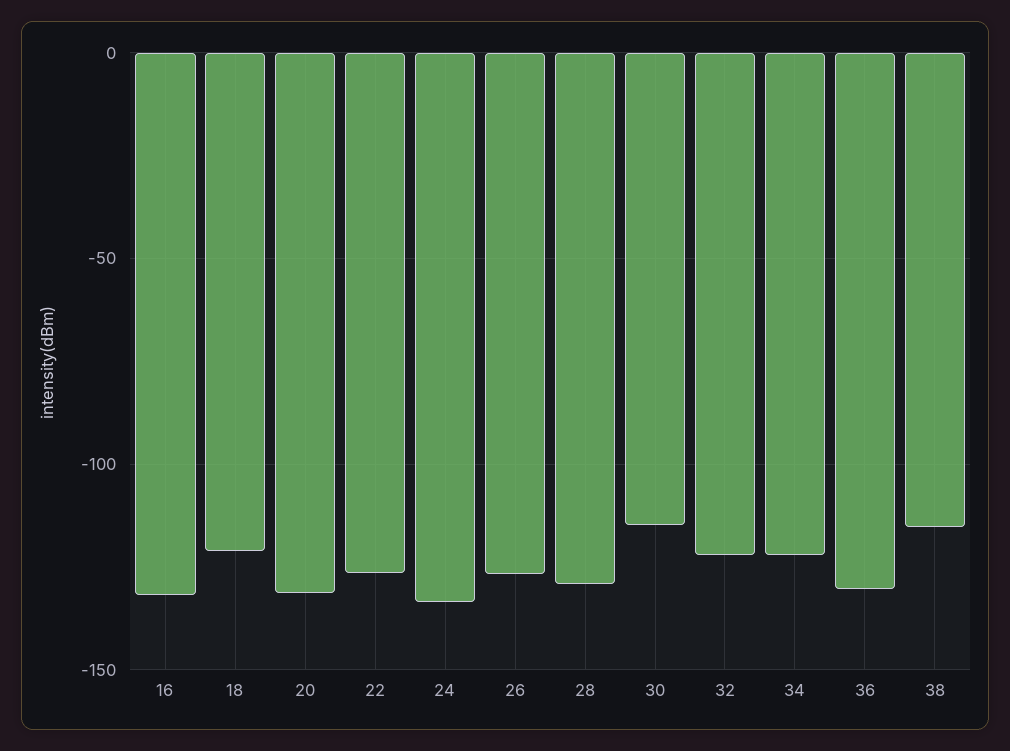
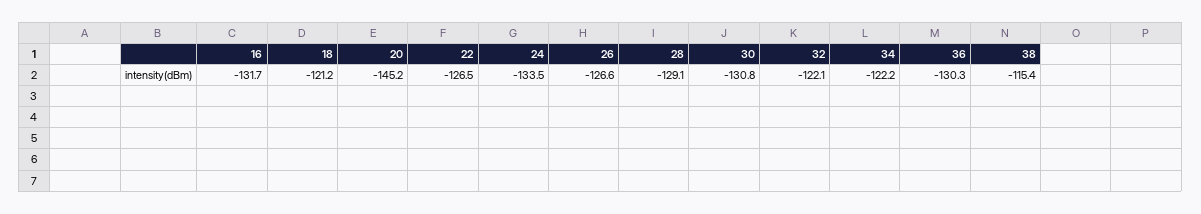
20: -130 -> -145.2
30: -115 -> -130.8

